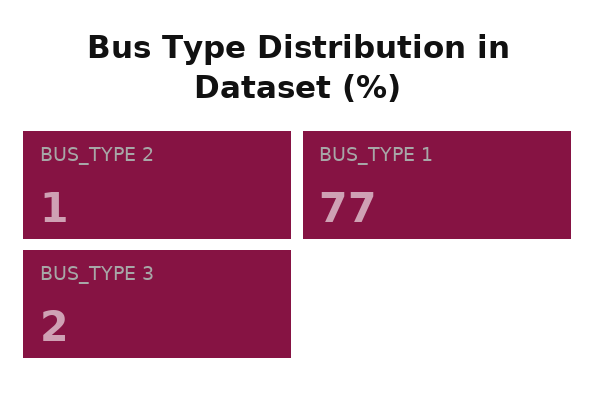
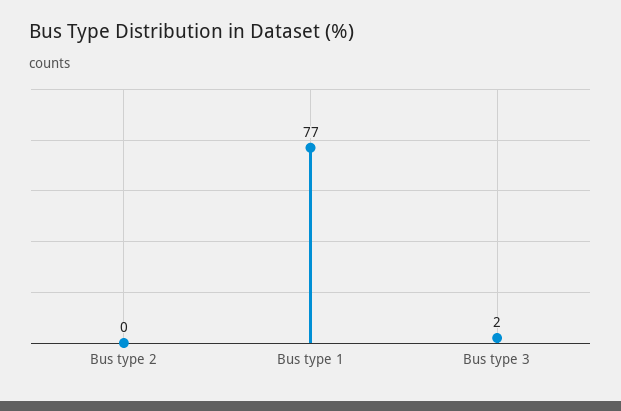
BUS_TYPE 2: 1 -> 0

